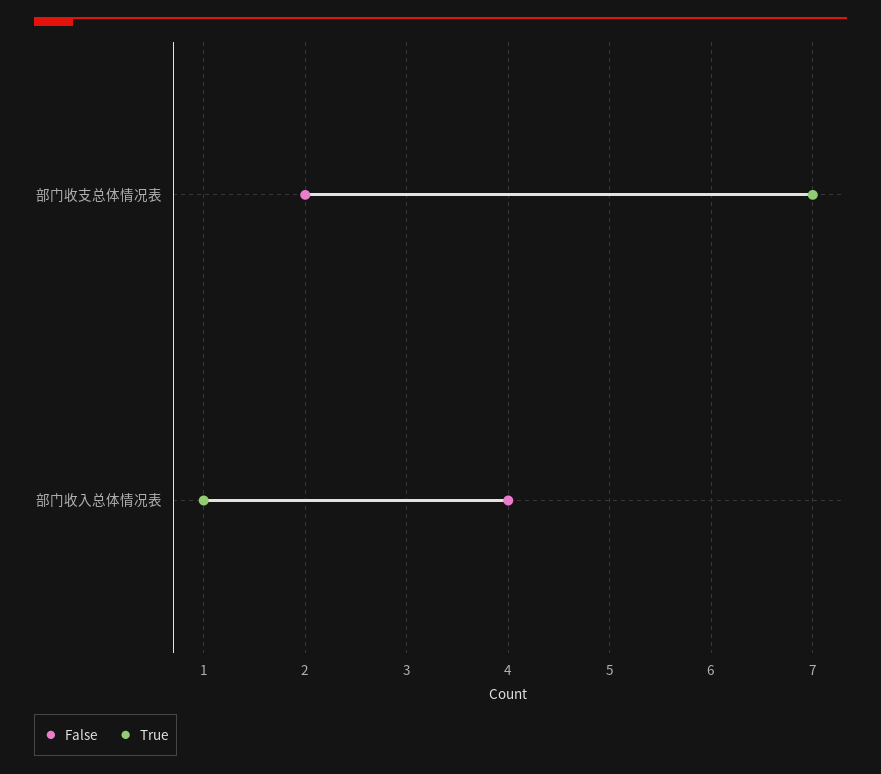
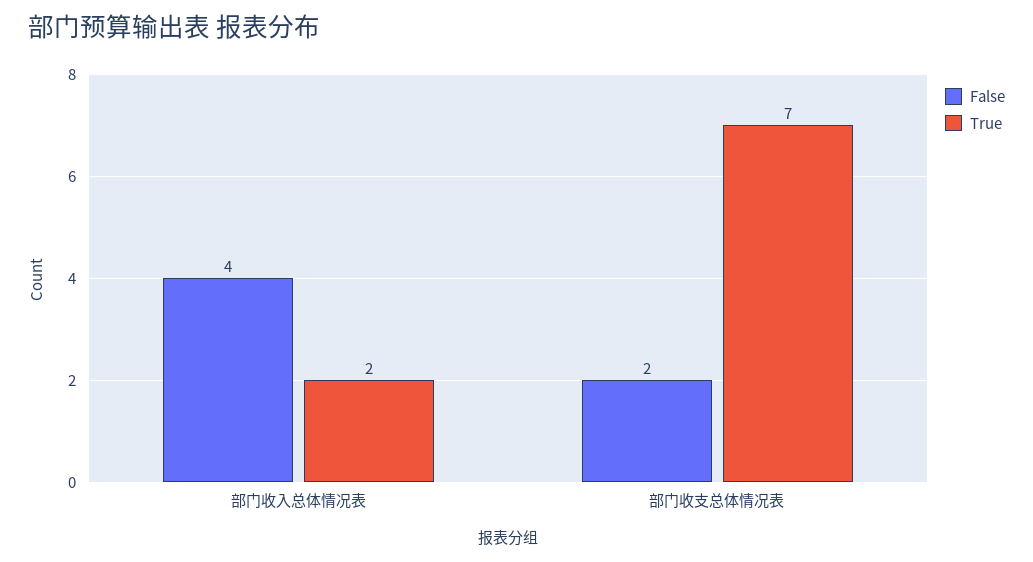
True, 部门收入总体情况表: 1 -> 2

